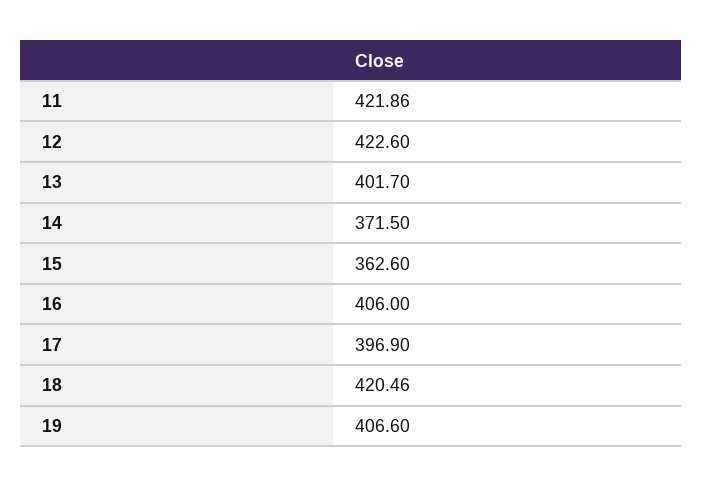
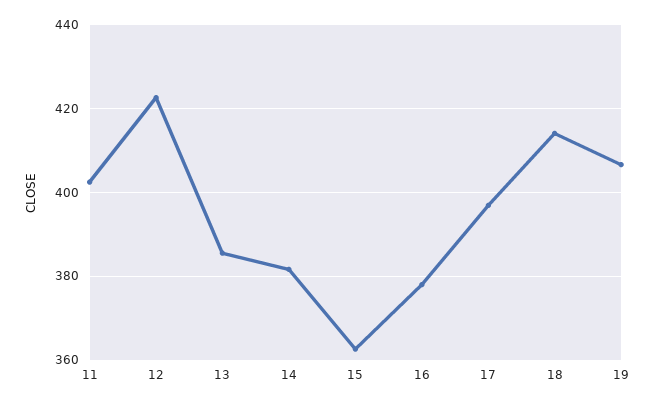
11: 421.86 -> 402
13: 401.7 -> 386
14: 371.5 -> 382
16: 406 -> 378
18: 420.46 -> 414

